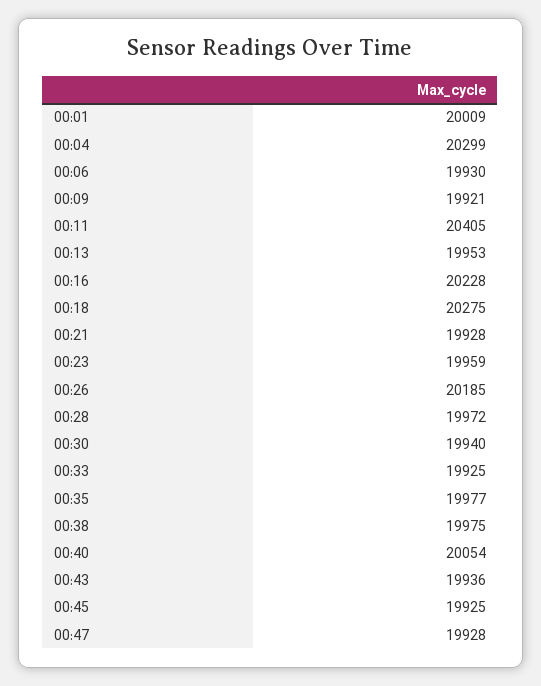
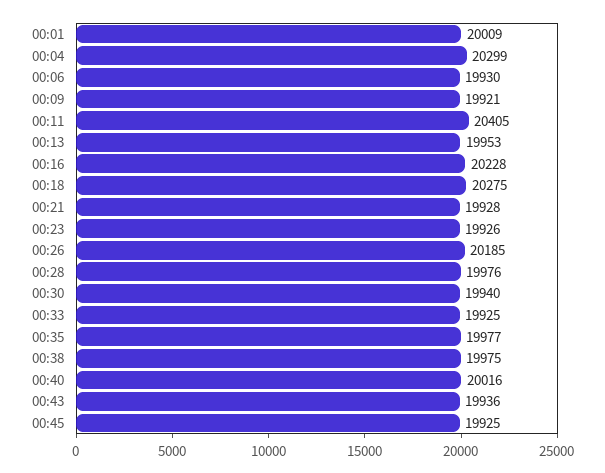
00:23: 19959 -> 19926
00:28: 19972 -> 19976
00:40: 20054 -> 20016
00:47: 19928 -> none

